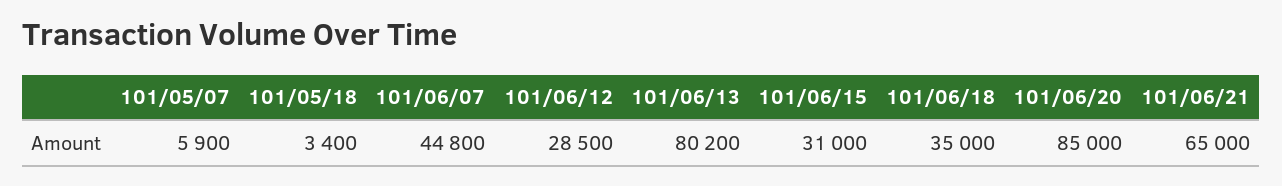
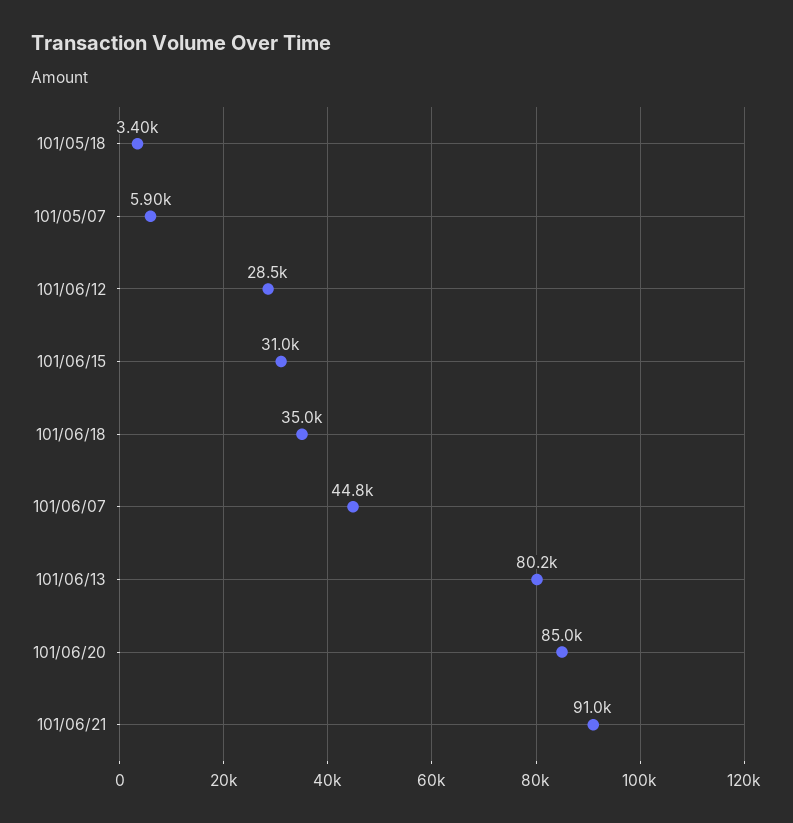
101/06/21: 65000 -> 91000

